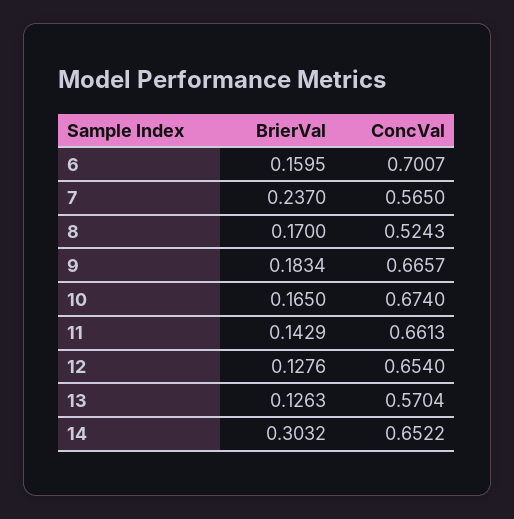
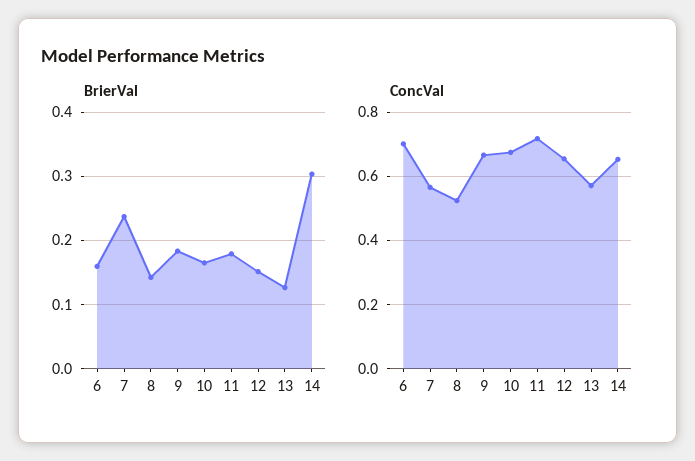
BrierVal, 8: 0.17 -> 0.14
BrierVal, 11: 0.1429 -> 0.18
ConcVal, 11: 0.6613 -> 0.72
BrierVal, 12: 0.1276 -> 0.15

